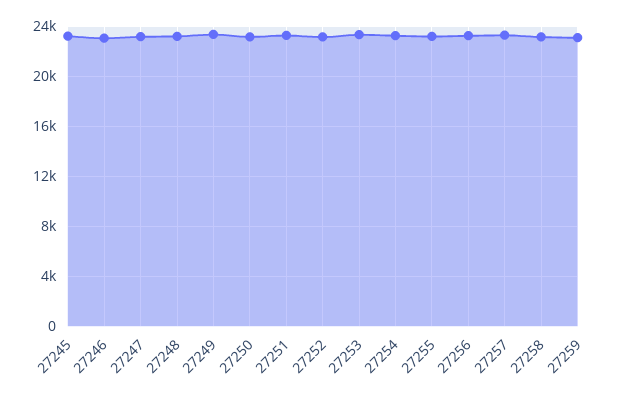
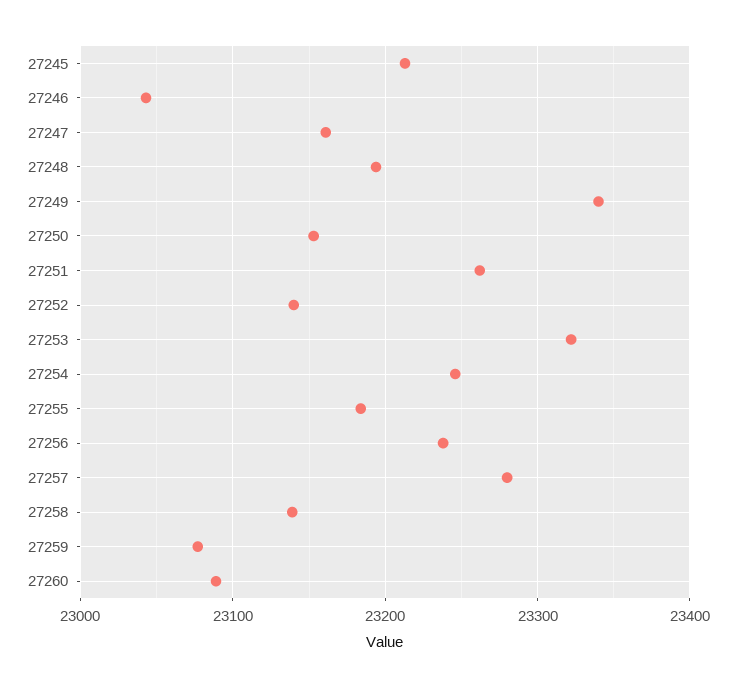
27260: none -> 23090

